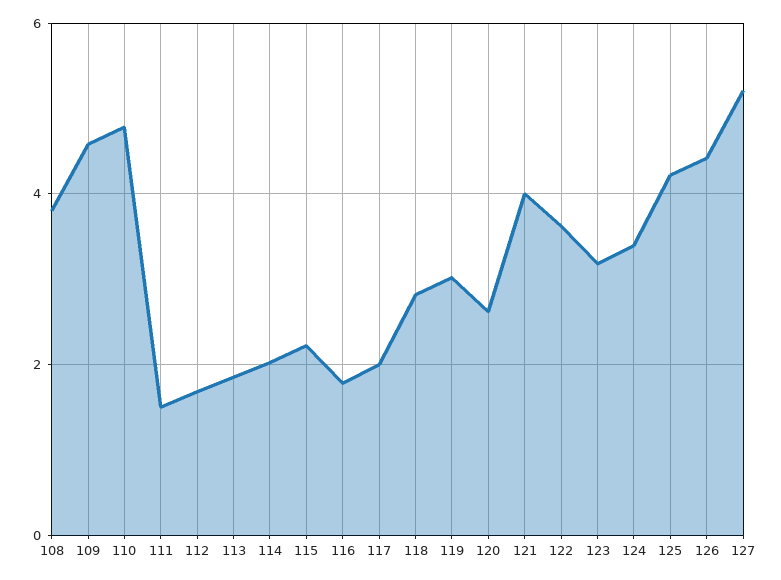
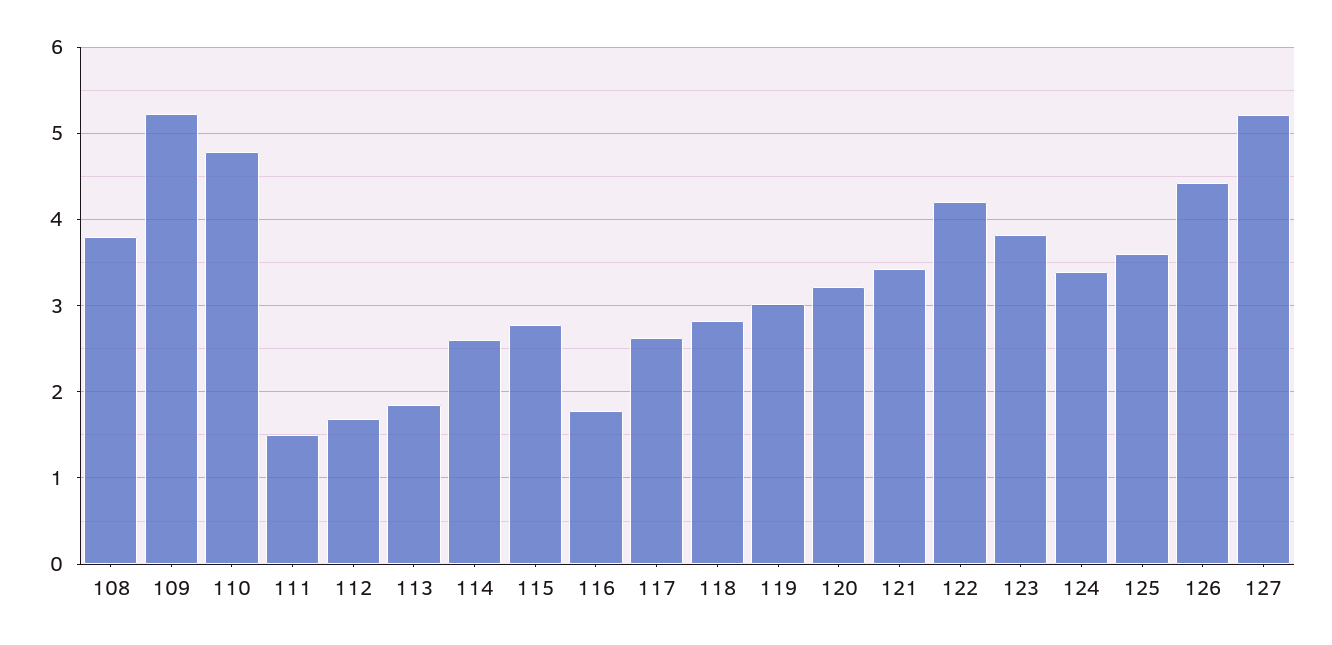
109: 4.6 -> 5.2
114: 2 -> 2.6
115: 2.2 -> 2.8
117: 2 -> 2.6
120: 2.6 -> 3.2
121: 4 -> 3.4
122: 3.6 -> 4.2
123: 3.2 -> 3.8
125: 4.2 -> 3.6

